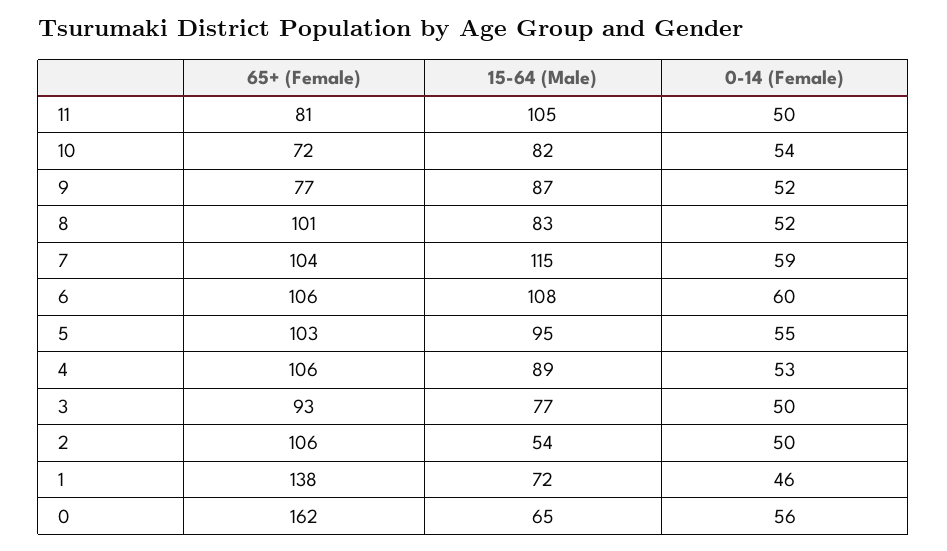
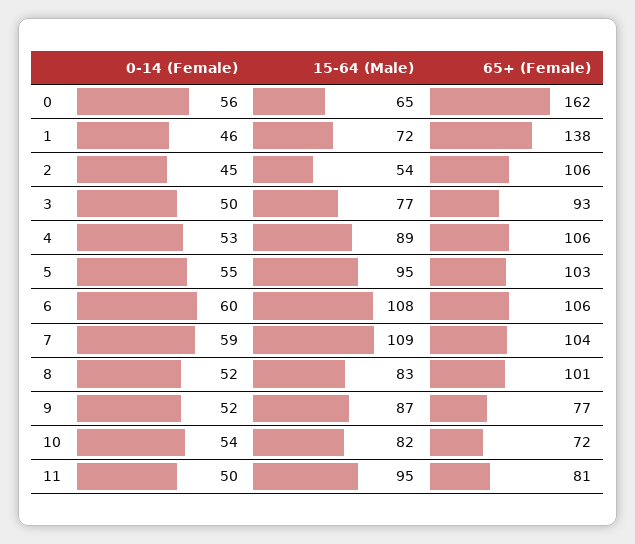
15-64 (Male), 11: 105 -> 95
15-64 (Male), 7: 115 -> 109
0-14 (Female), 2: 50 -> 45

